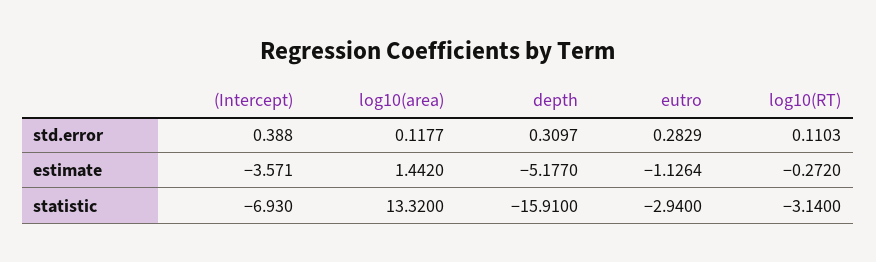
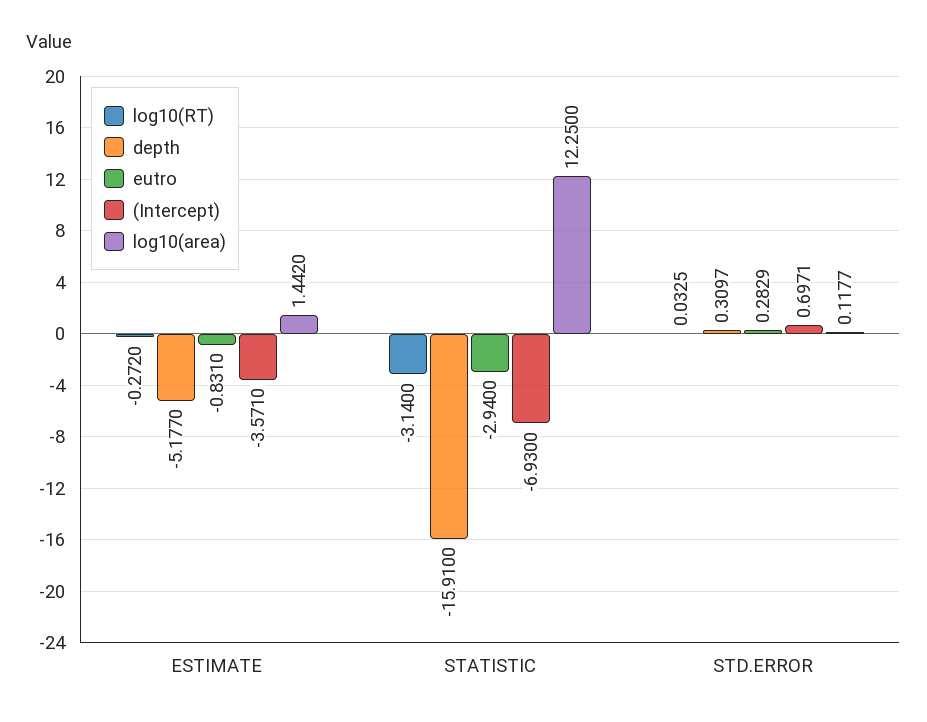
(Intercept), std.error: 0.388 -> 0.6971
log10(RT), std.error: 0.1103 -> 0.0325
eutro, estimate: -1.1264 -> -0.831
log10(area), statistic: 13.32 -> 12.25

